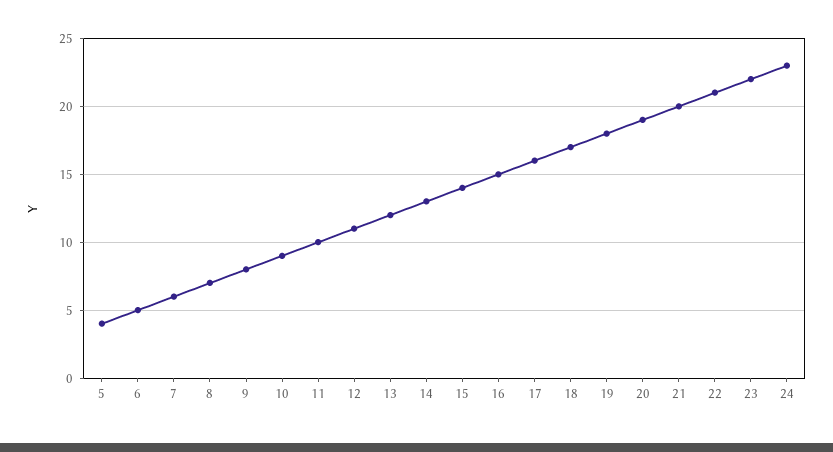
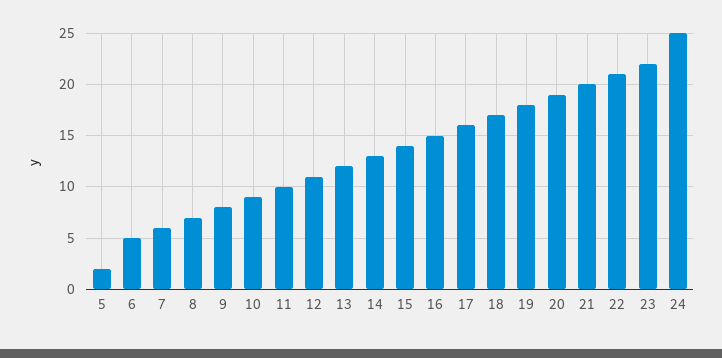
5: 4 -> 2
24: 23 -> 25

